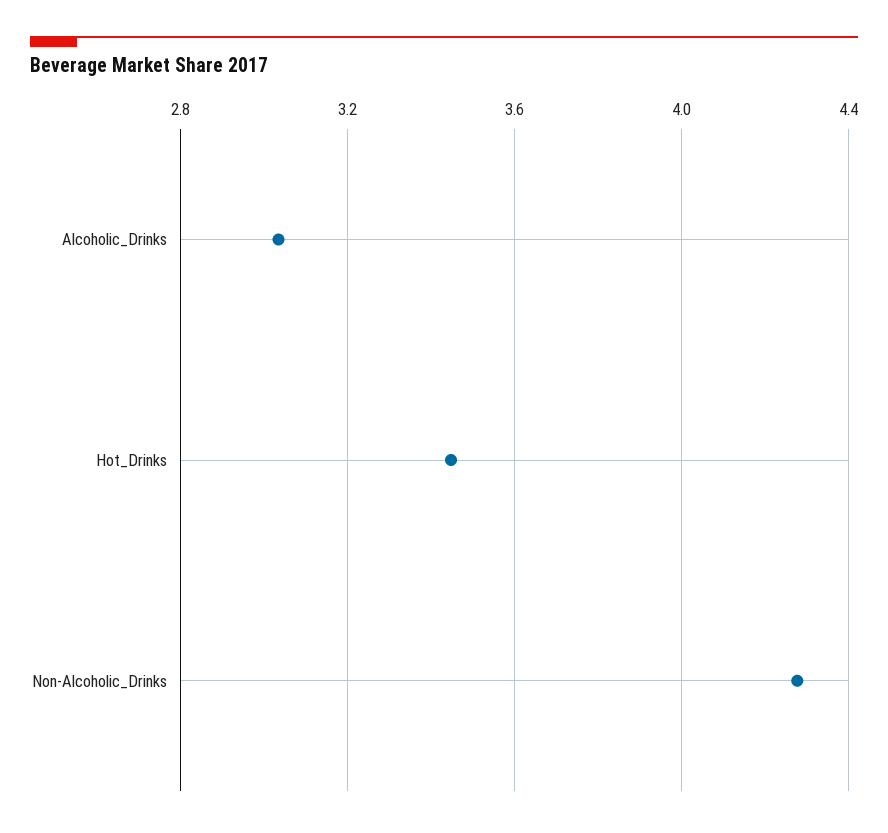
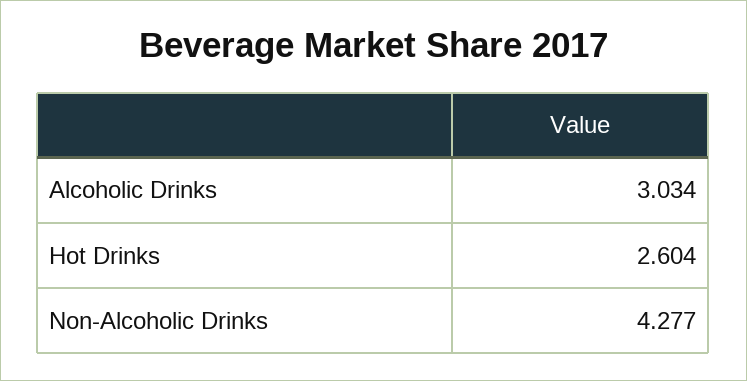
Hot_Drinks: 3.45 -> 2.604

